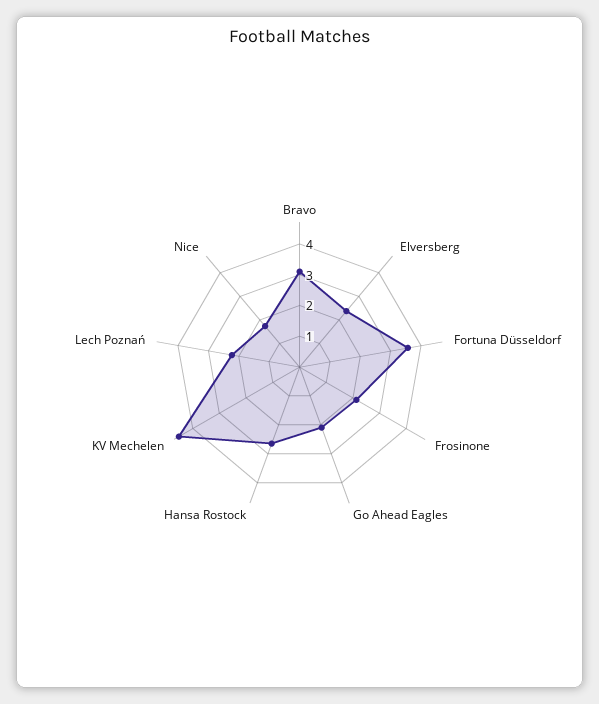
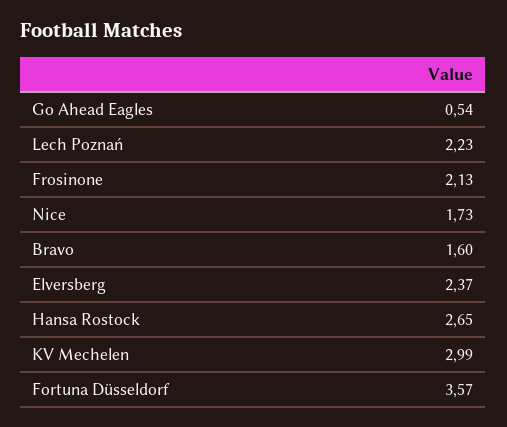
Bravo: 3 -> 1.6
Go Ahead Eagles: 2 -> 0.54
KV Mechelen: 4.5 -> 2.99

